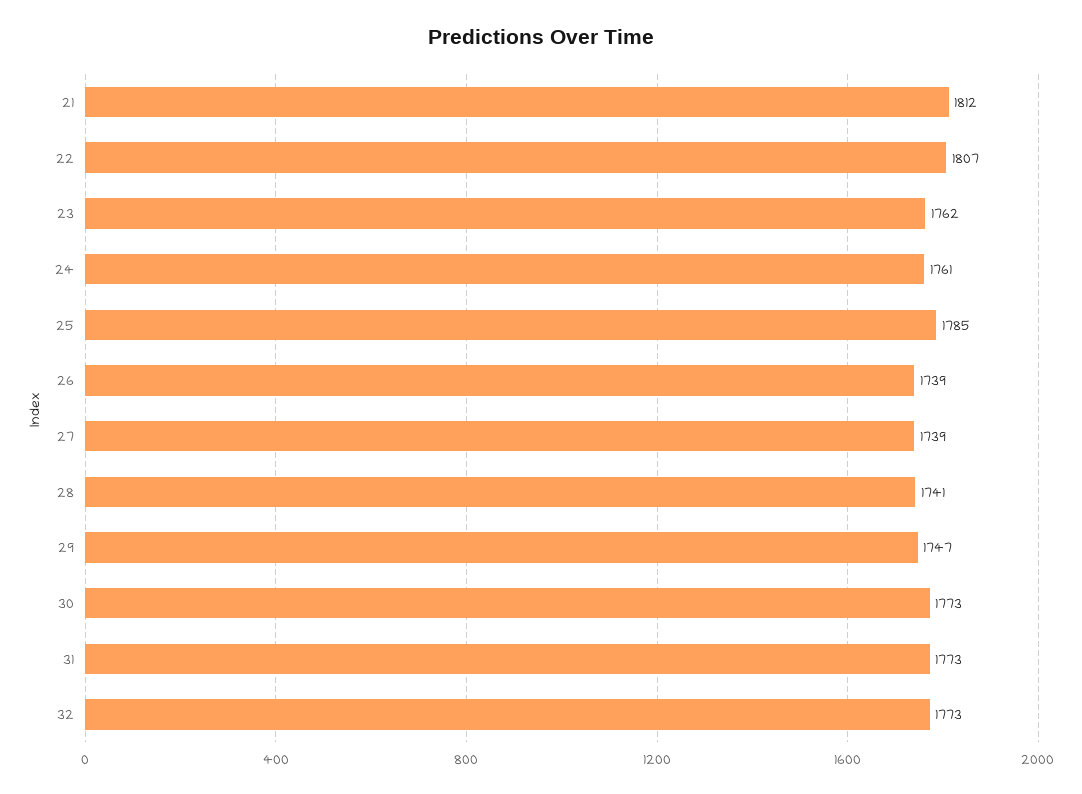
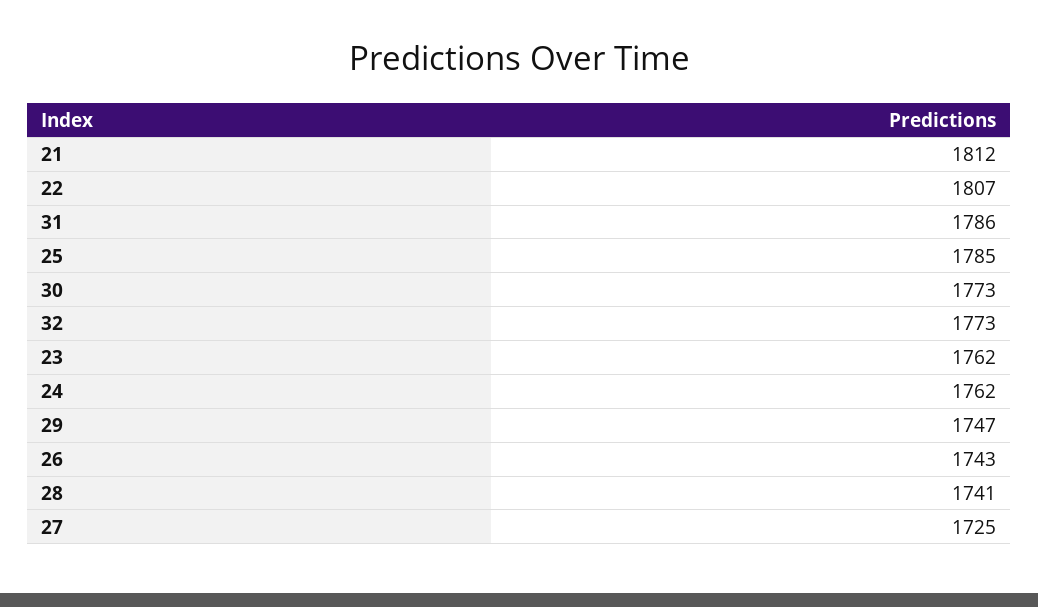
24: 1761 -> 1762
26: 1739 -> 1743
27: 1739 -> 1725
31: 1773 -> 1786

